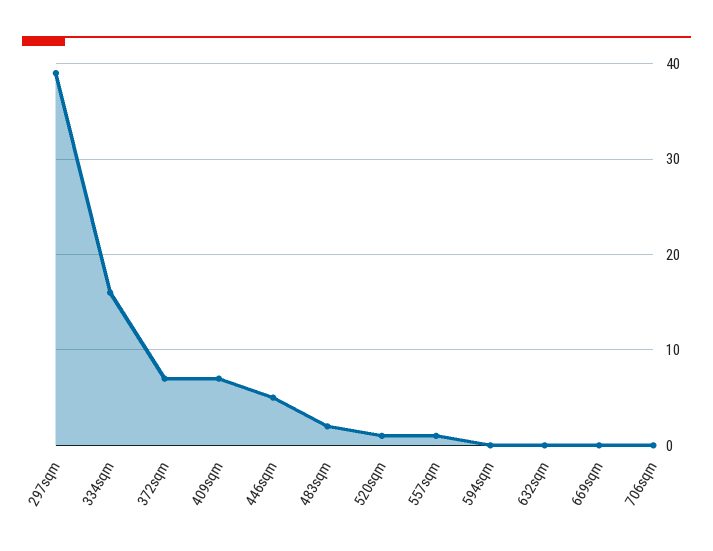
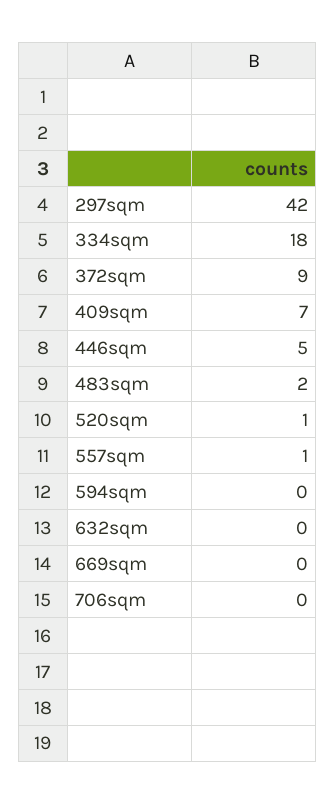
297sqm: 39 -> 42
334sqm: 16 -> 18
372sqm: 7 -> 9

